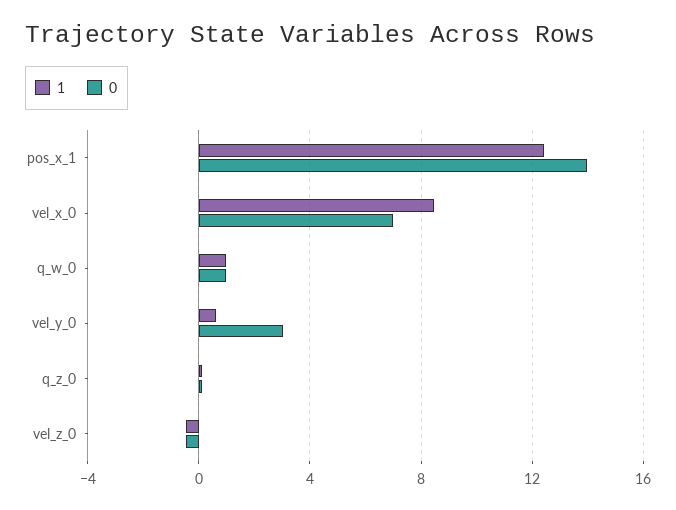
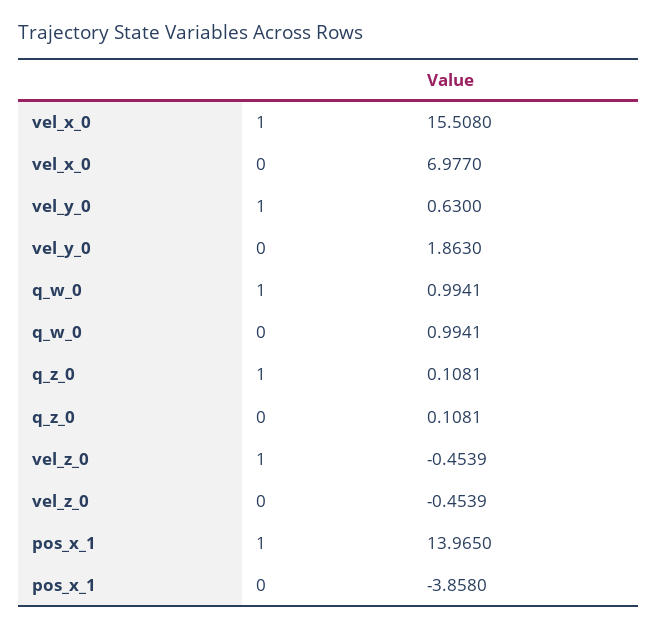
1, pos_x_1: 12.5 -> 13.965
0, pos_x_1: 14 -> -3.858
1, vel_x_0: 8.5 -> 15.508
0, vel_y_0: 3 -> 1.863

